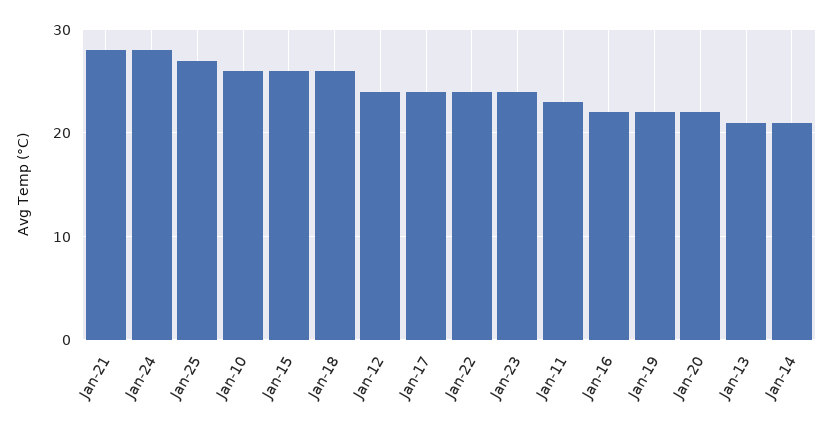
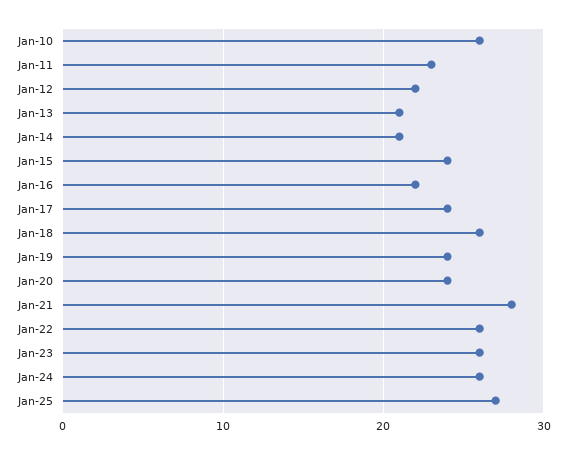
Jan-24: 28 -> 26
Jan-15: 26 -> 24
Jan-12: 24 -> 22
Jan-22: 24 -> 26
Jan-23: 24 -> 26
Jan-19: 22 -> 24
Jan-20: 22 -> 24

